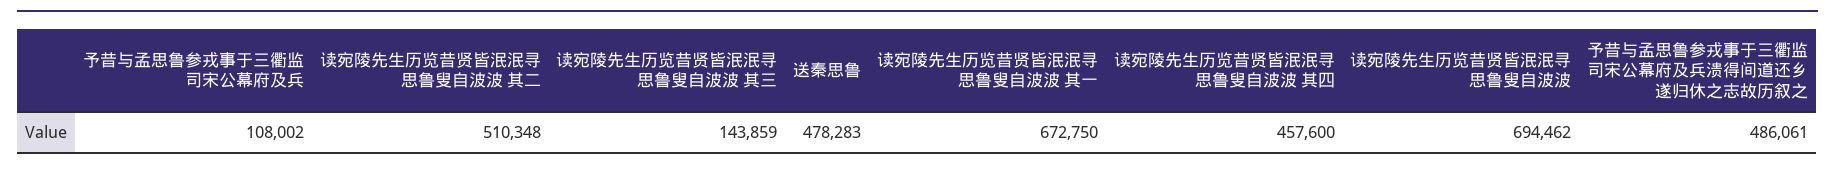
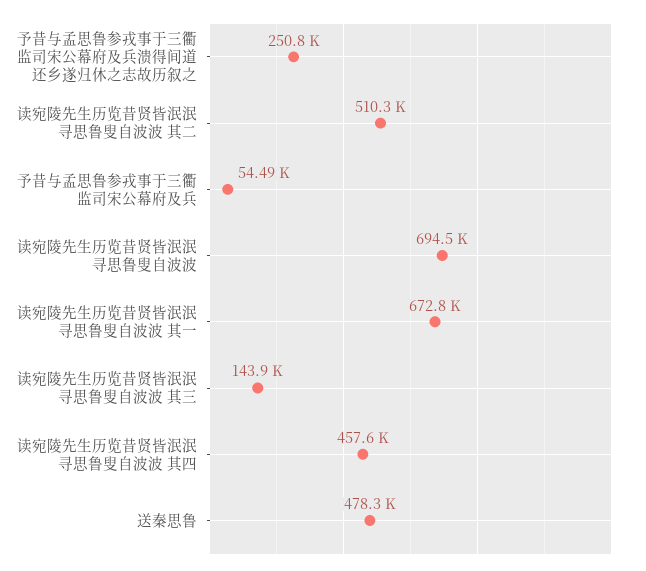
予昔与孟思鲁参戎事于三衢监司宋公幕府及兵: 108002 -> 54490
予昔与孟思鲁参戎事于三衢监司宋公幕府及兵溃得间道还乡遂归休之志故历叙之: 486061 -> 250800

